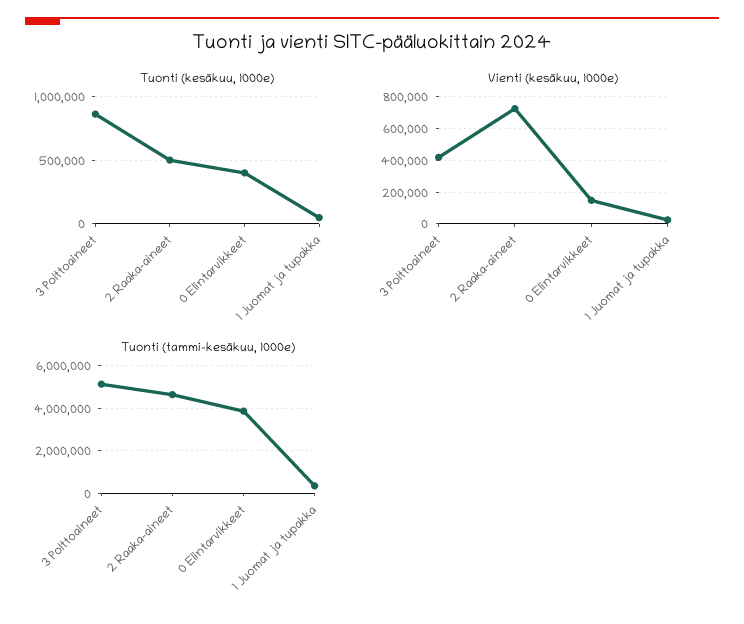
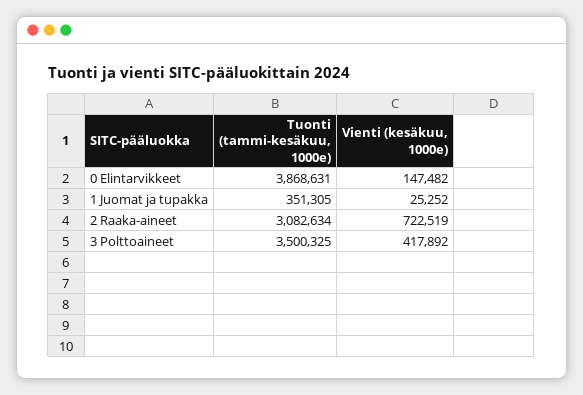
Tuonti (kesäkuu, 1000e), 3 Polttoaineet: 850000 -> none
Tuonti (kesäkuu, 1000e), 2 Raaka-aineet: 500000 -> none
Tuonti (kesäkuu, 1000e), 0 Elintarvikkeet: 400000 -> none
Tuonti (kesäkuu, 1000e), 1 Juomat ja tupakka: 50000 -> none
Tuonti (tammi-kesäkuu, 1000e), 3 Polttoaineet: 5000000 -> 3500325
Tuonti (tammi-kesäkuu, 1000e), 2 Raaka-aineet: 4500000 -> 3082634

